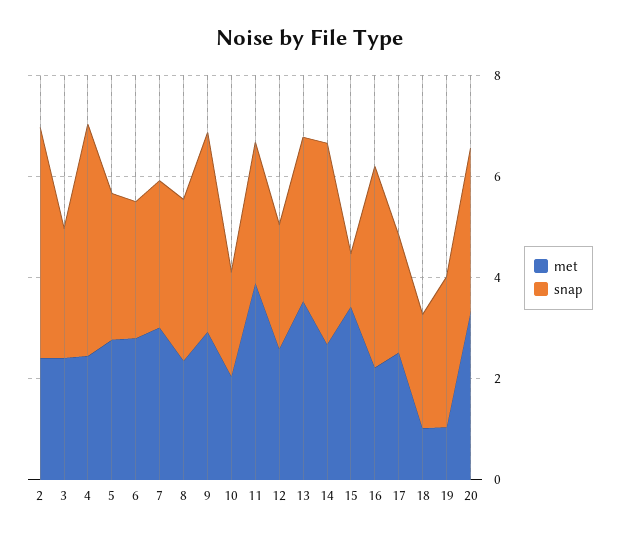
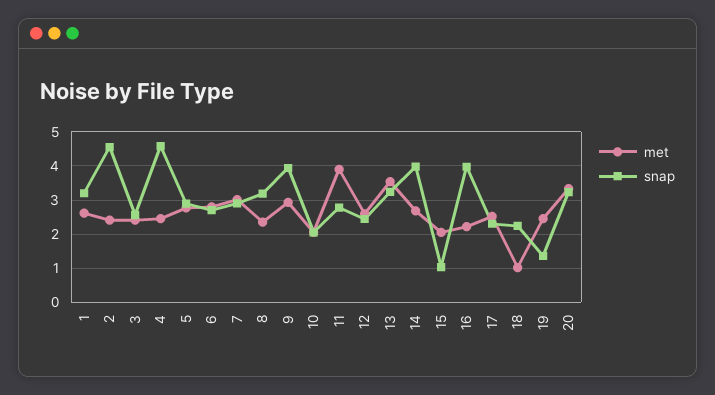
met, 15: 3.5 -> 2
met, 19: 1 -> 2.4
snap, 19: 3 -> 1.4
met, 1: none -> 2.6
snap, 1: none -> 3.2

